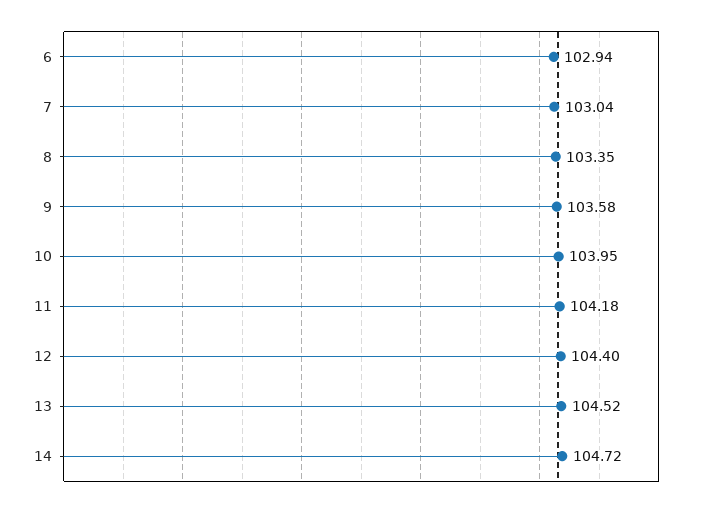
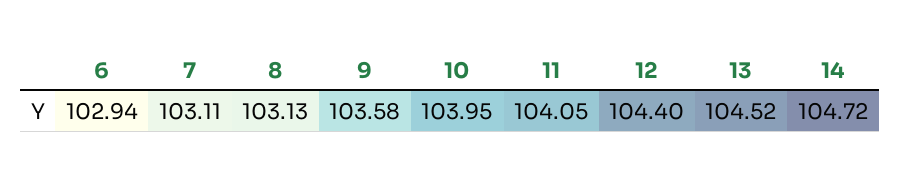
7: 103.04 -> 103.11
8: 103.35 -> 103.13
11: 104.18 -> 104.05

